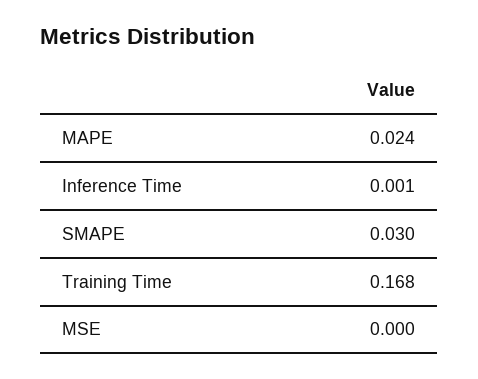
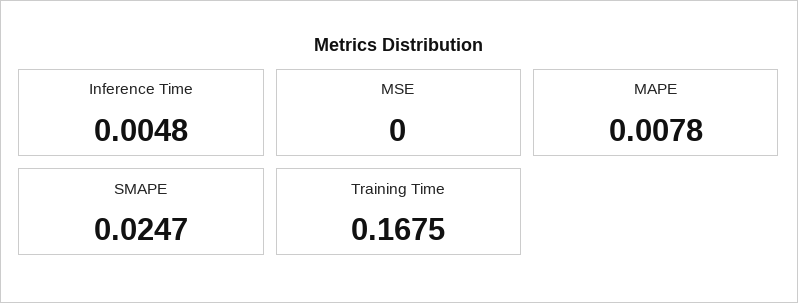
MAPE: 0.024 -> 0.0078
Inference Time: 0.001 -> 0.0048
SMAPE: 0.03 -> 0.0247

